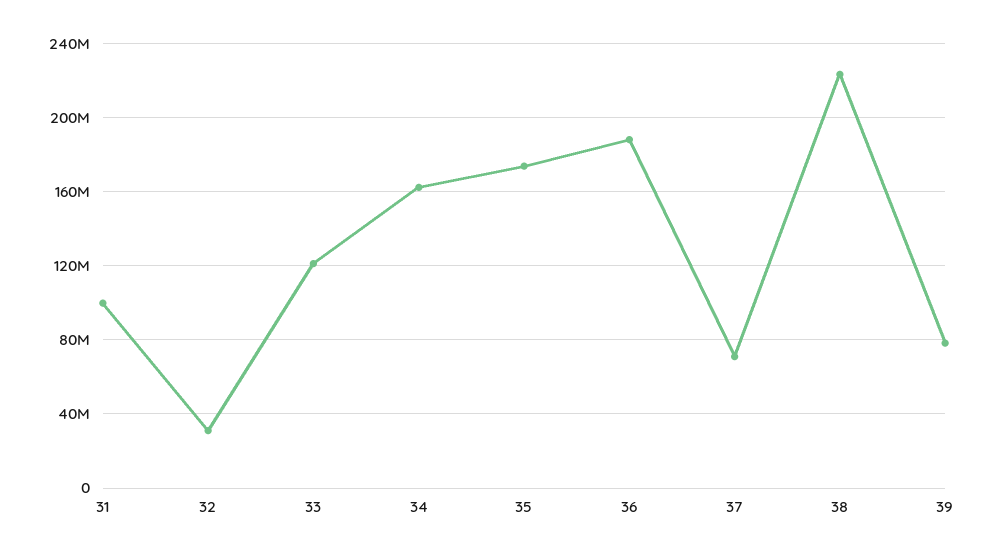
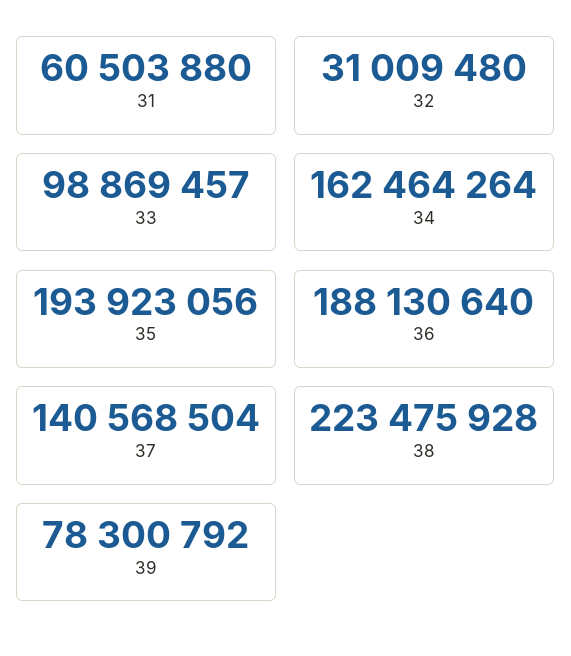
31: 100000000 -> 60503880
33: 120000000 -> 98869457
35: 175000000 -> 193923056
37: 70000000 -> 140568504

